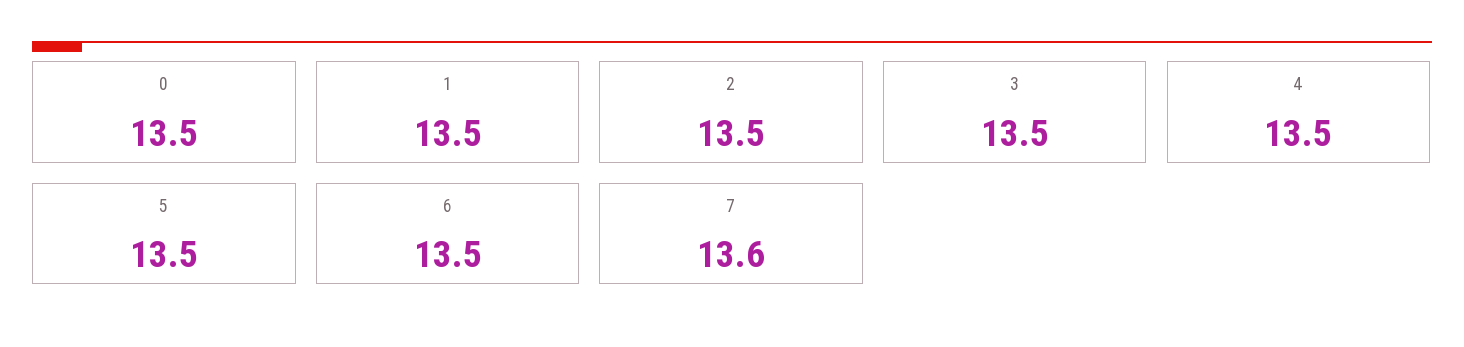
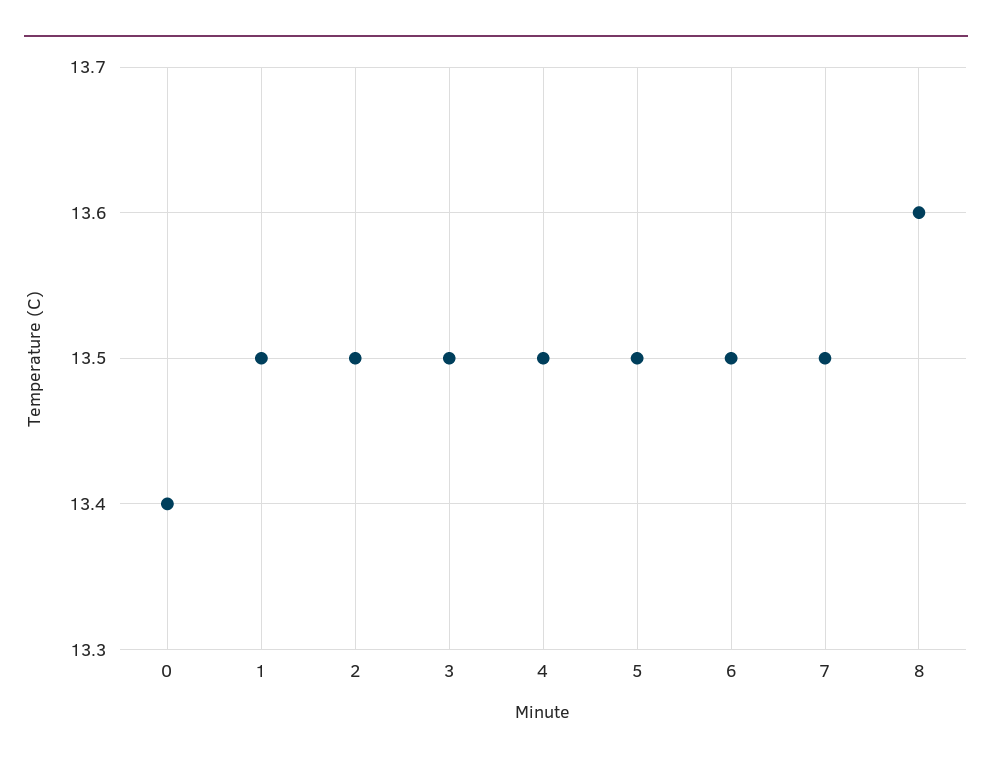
0: 13.5 -> 13.4
7: 13.6 -> 13.5
8: none -> 13.6

